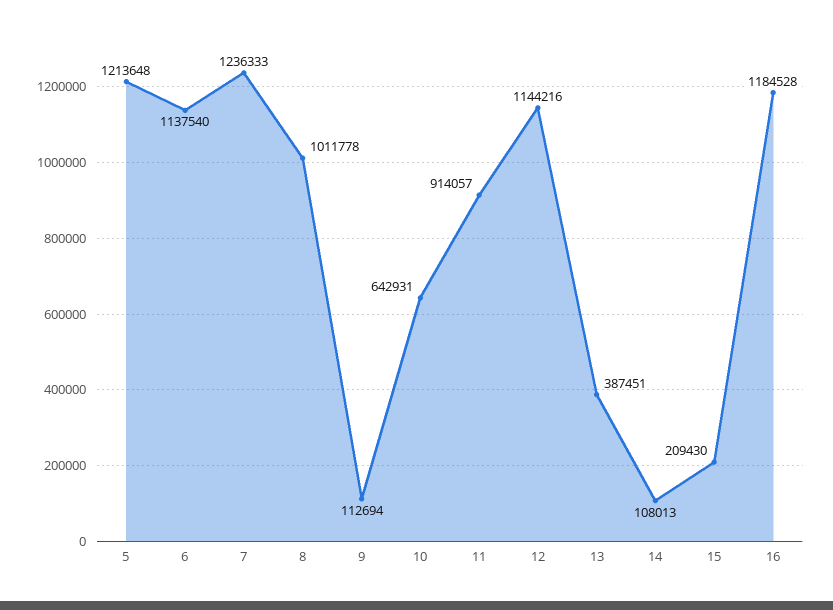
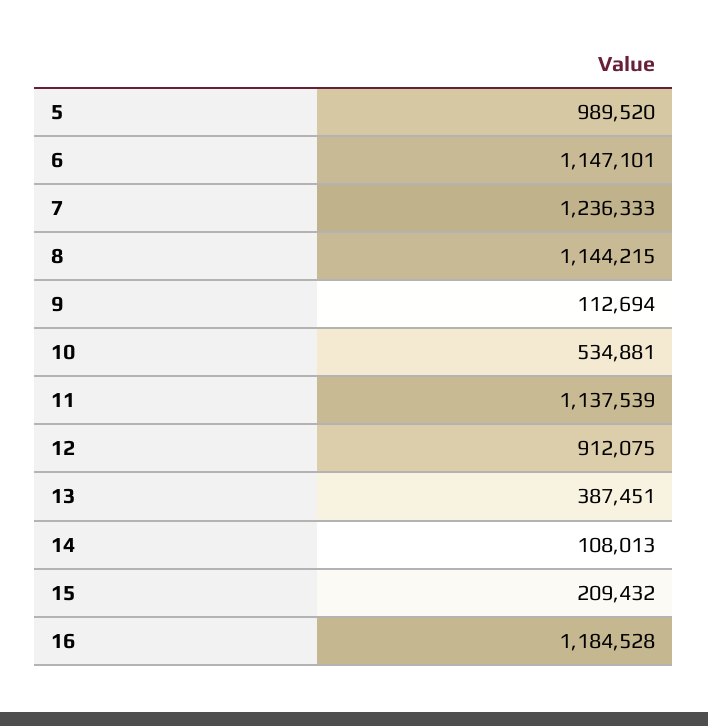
5: 1213648 -> 989520
6: 1137540 -> 1147101
8: 1011778 -> 1144215
10: 642931 -> 534881
11: 914057 -> 1137539
12: 1144216 -> 912075
15: 209430 -> 209432

